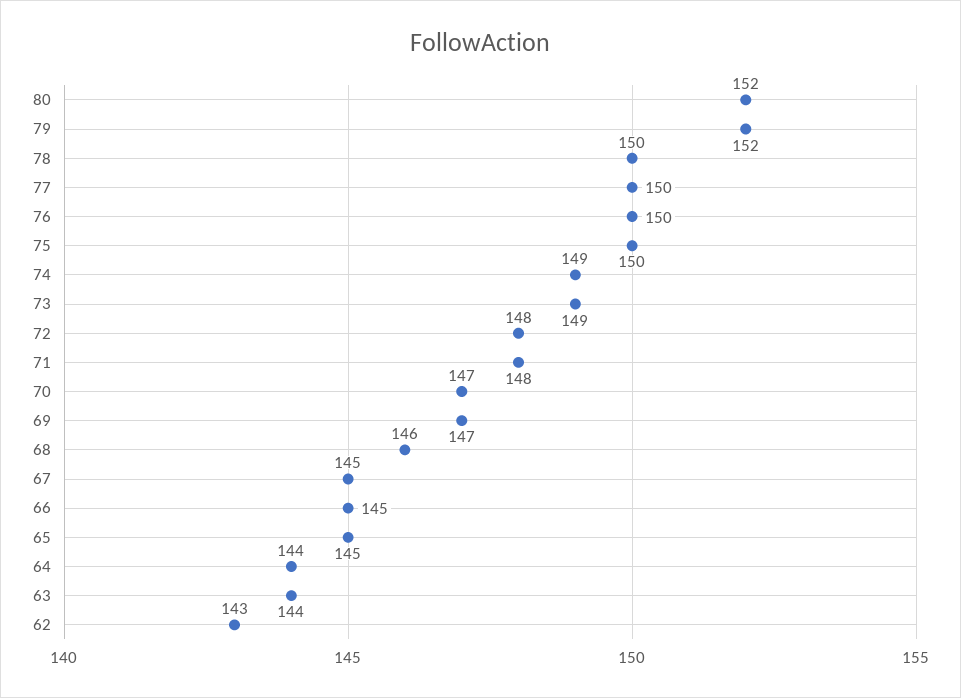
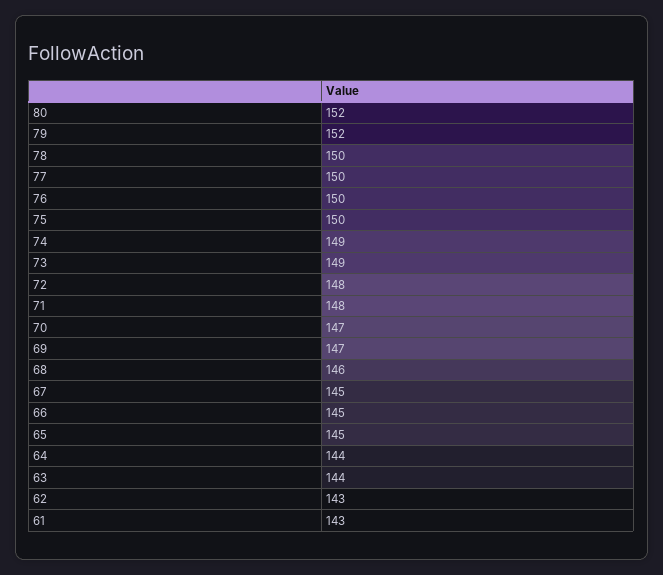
61: none -> 143

